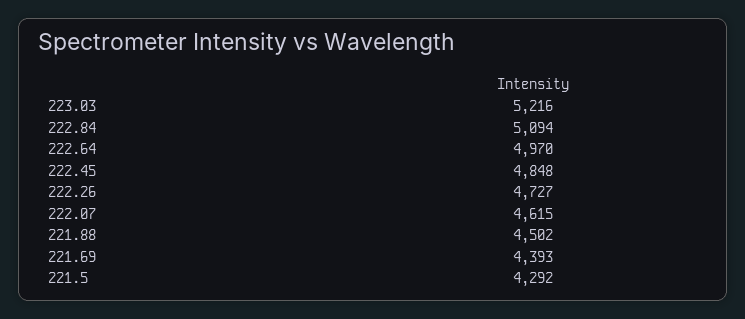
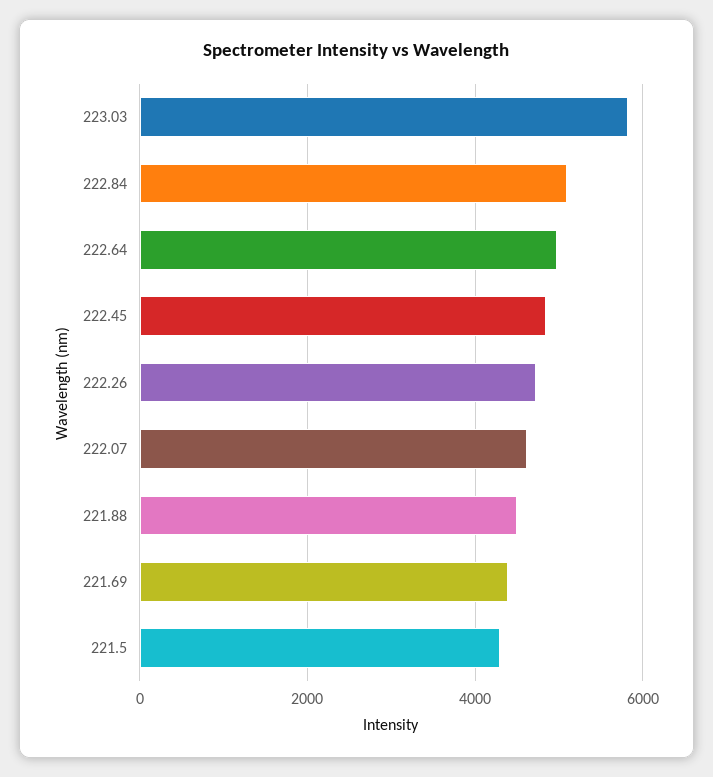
223.03: 5216 -> 5800

